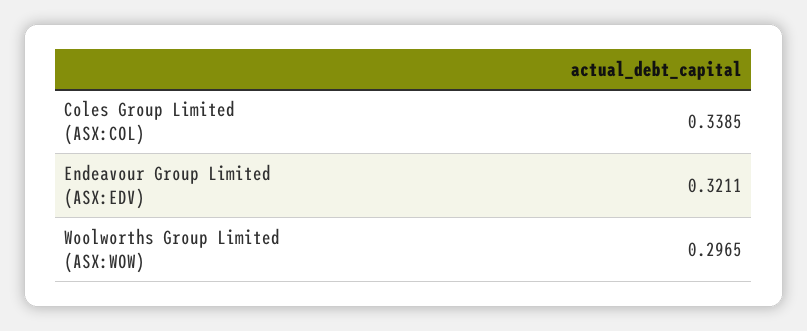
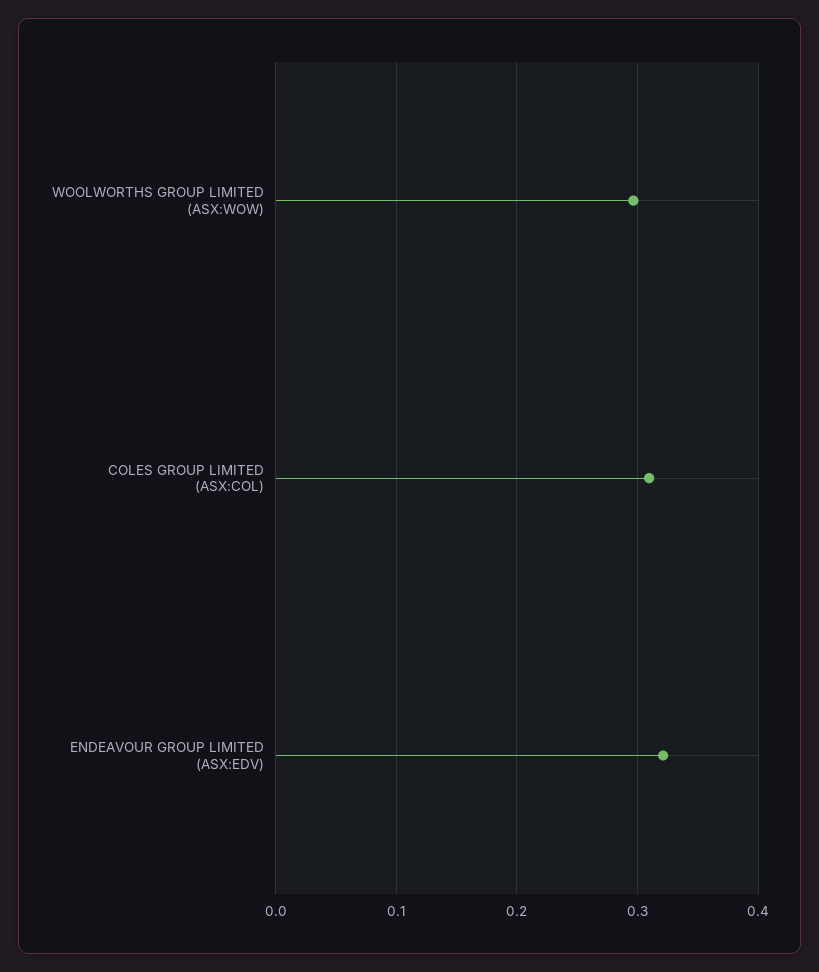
Coles Group Limited (ASX:COL): 0.3385 -> 0.31

